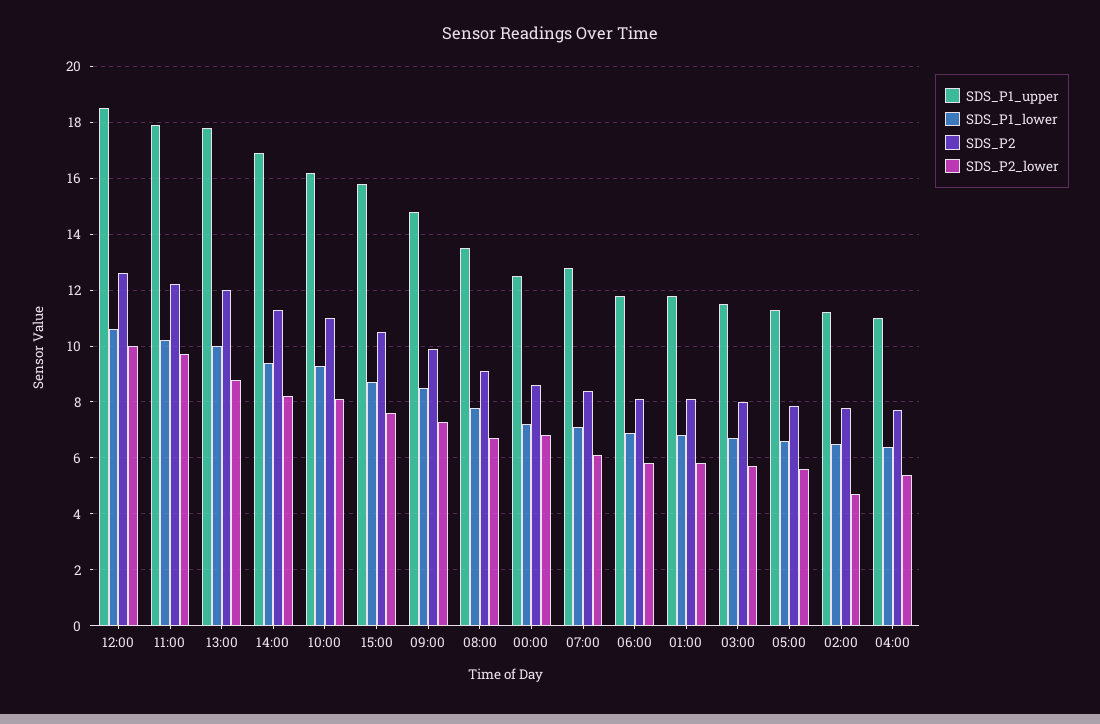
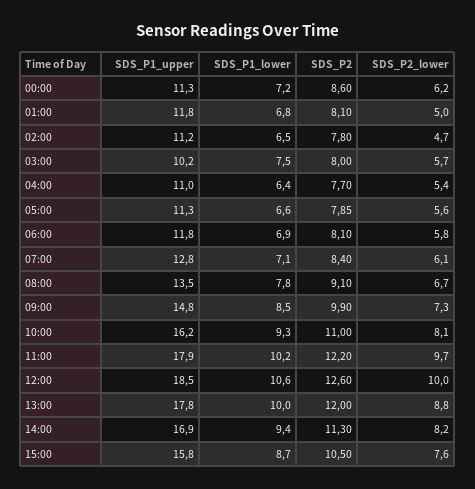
SDS_P1_upper, 00:00: 12.5 -> 11.3
SDS_P2_lower, 00:00: 6.75 -> 6.2
SDS_P2_lower, 01:00: 5.75 -> 5
SDS_P1_upper, 03:00: 11.5 -> 10.2
SDS_P1_lower, 03:00: 6.75 -> 7.5

